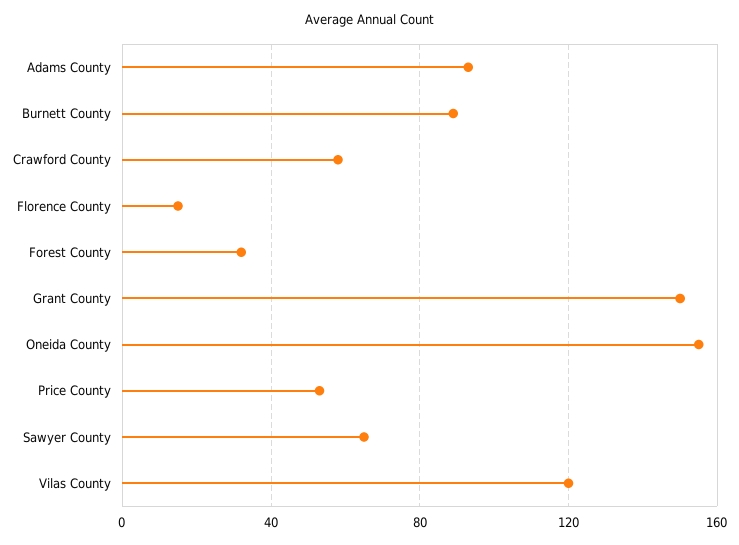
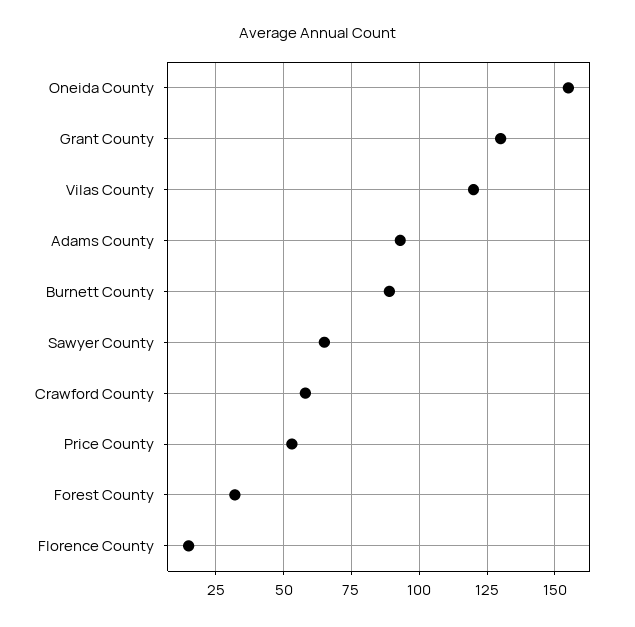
Grant County: 150 -> 130

